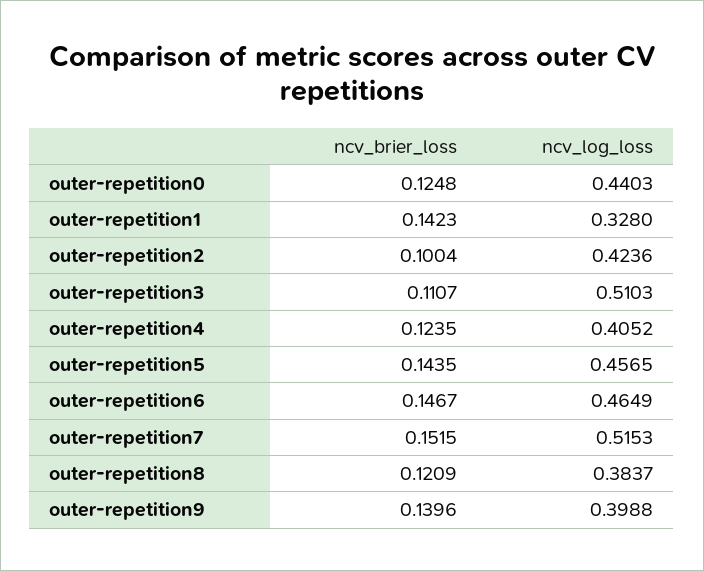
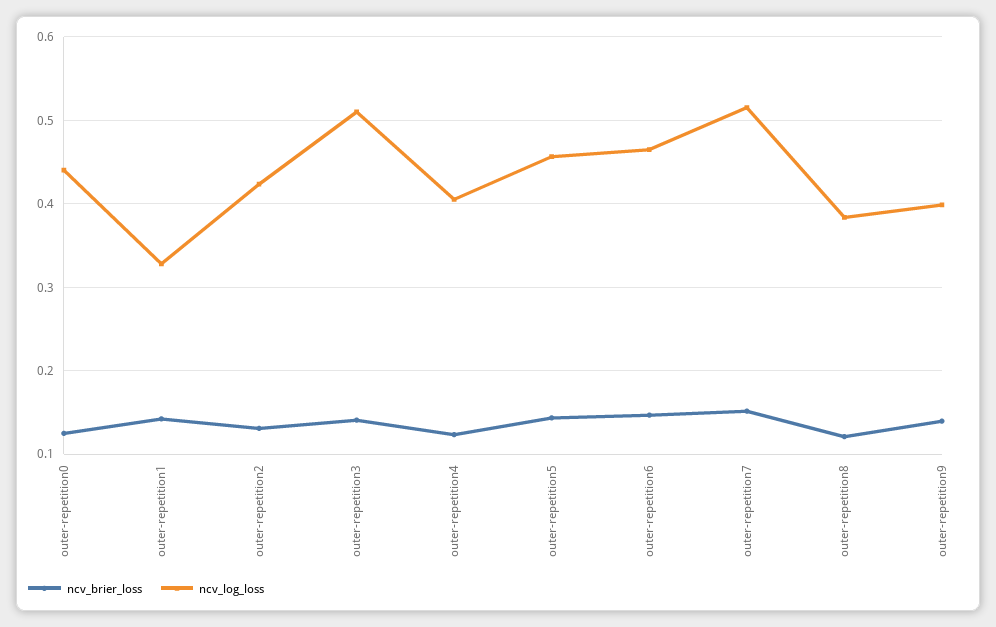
ncv_brier_loss, outer-repetition2: 0.1004 -> 0.13
ncv_brier_loss, outer-repetition3: 0.1107 -> 0.14

